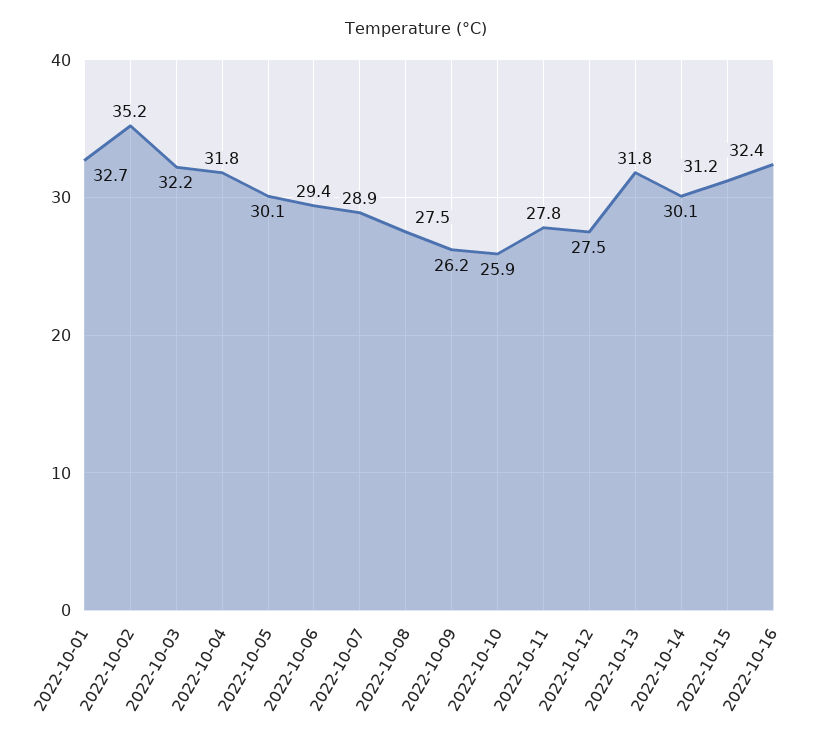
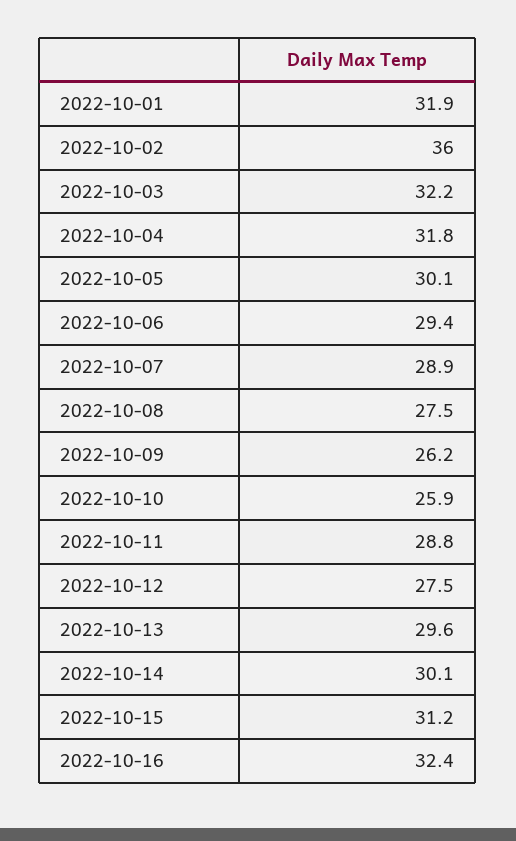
2022-10-01: 32.7 -> 31.9
2022-10-02: 35.2 -> 36
2022-10-11: 27.8 -> 28.8
2022-10-13: 31.8 -> 29.6

